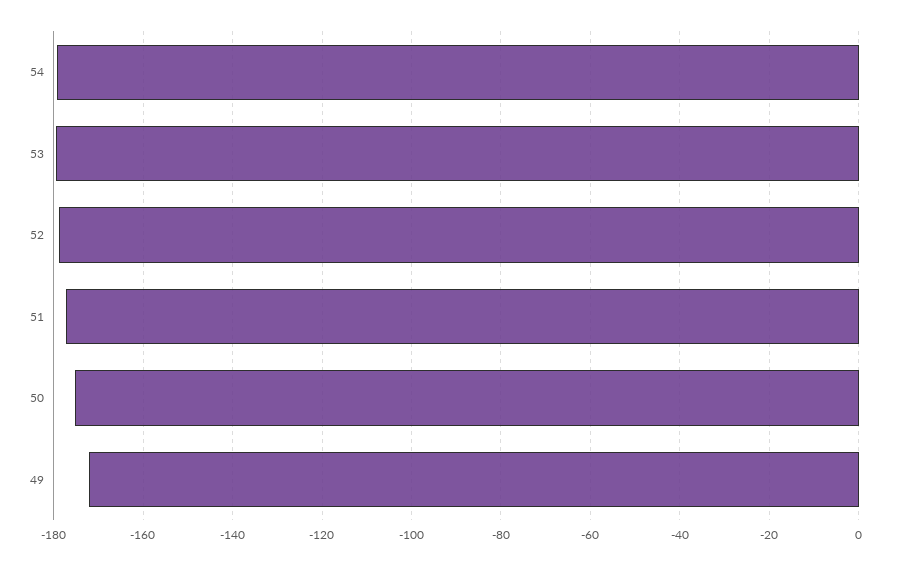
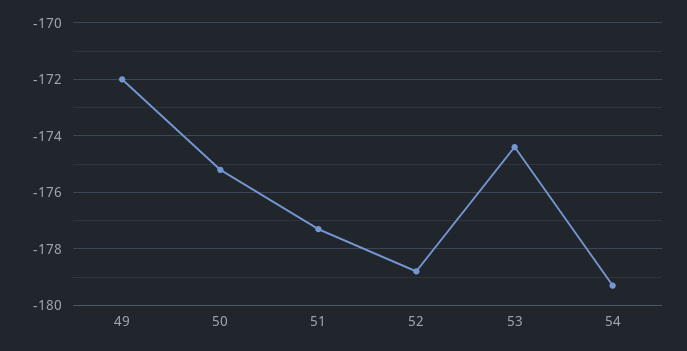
53: -180 -> -174.5

